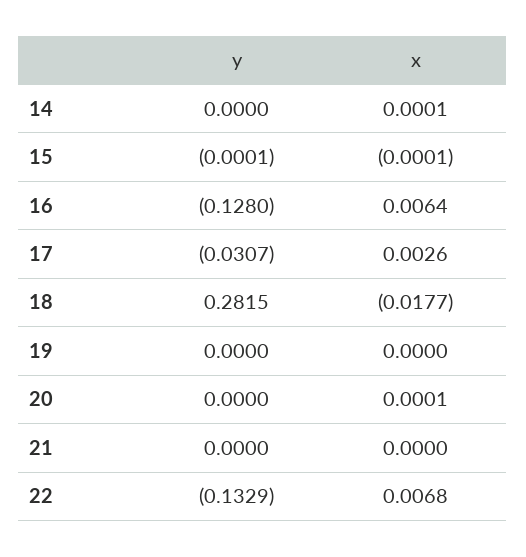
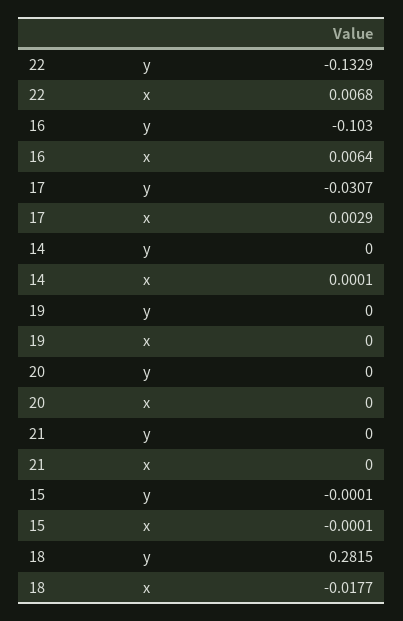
y, 16: -0.128 -> -0.103
x, 17: 0.0026 -> 0.0029
x, 20: 0.0001 -> 0

